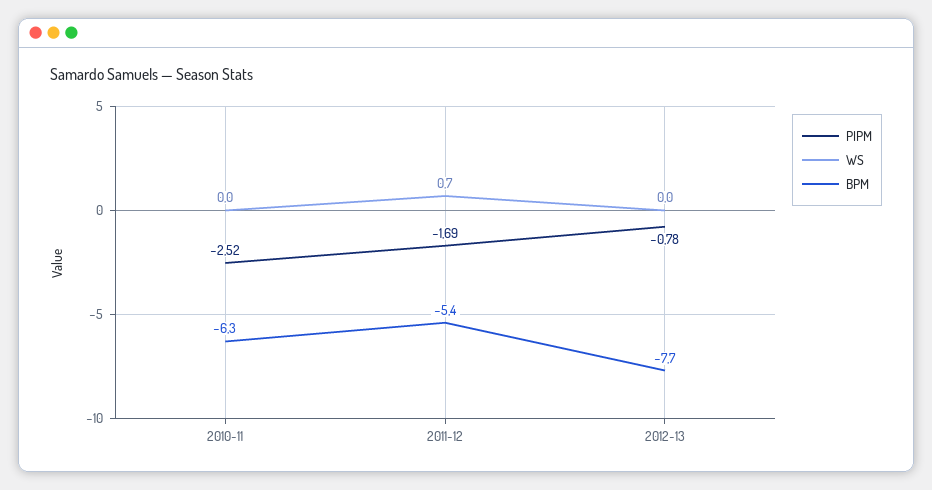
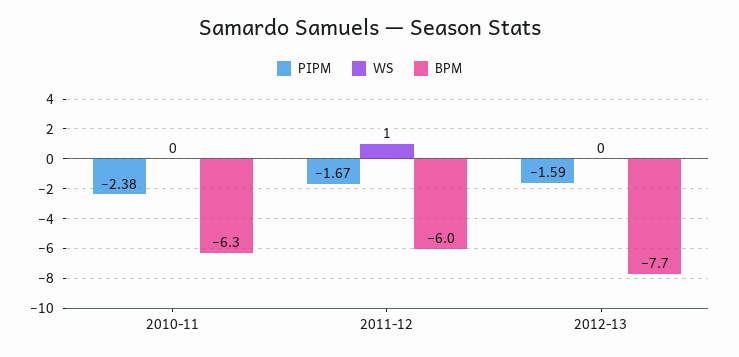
PIPM, 2010-11: -2.52 -> -2.38
PIPM, 2011-12: -1.69 -> -1.67
WS, 2011-12: 0.7 -> 1
BPM, 2011-12: -5.4 -> -6
PIPM, 2012-13: -0.78 -> -1.59

